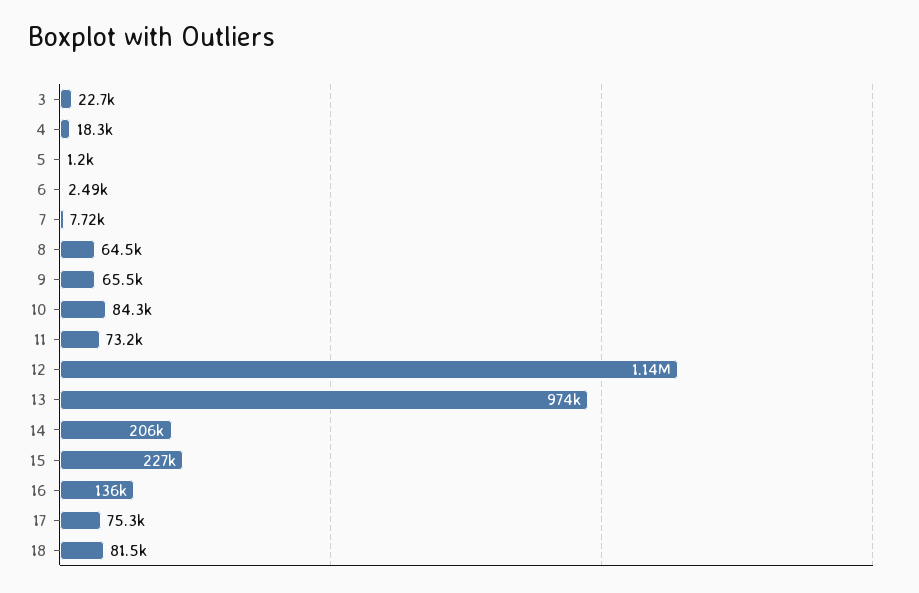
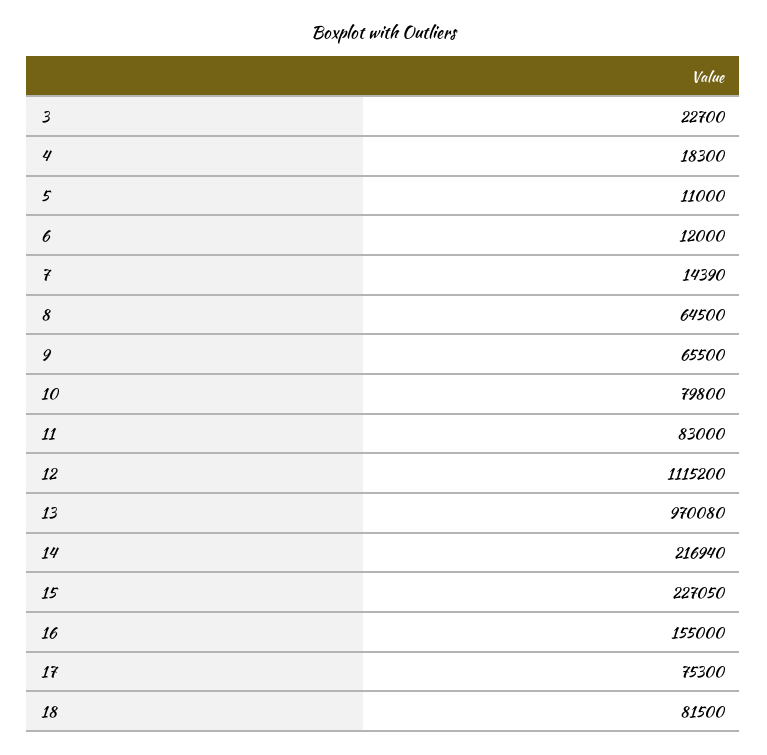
5: 1200 -> 11000
6: 2490 -> 12000
7: 7720 -> 14390
10: 84300 -> 79800
11: 73200 -> 83000
12: 1140000 -> 1115200
13: 974000 -> 970080
14: 206000 -> 216940
16: 136000 -> 155000

